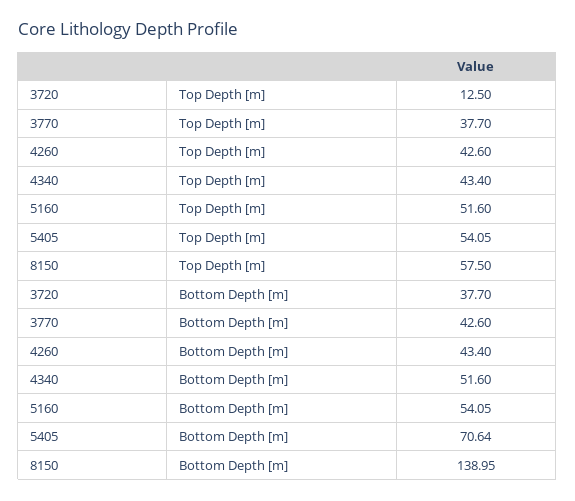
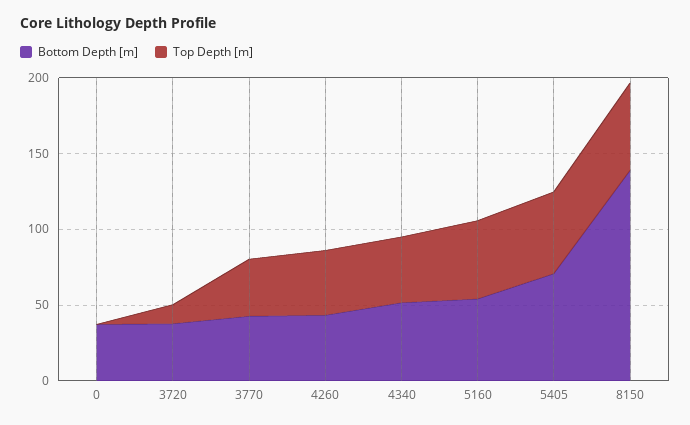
Bottom Depth [m], 0: none -> 40
Top Depth [m], 0: none -> 0

